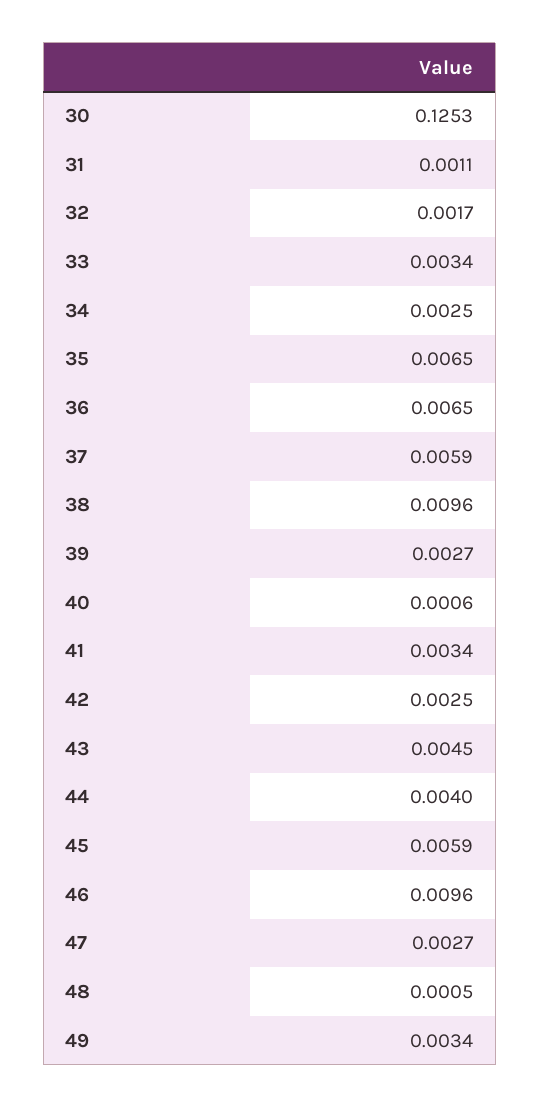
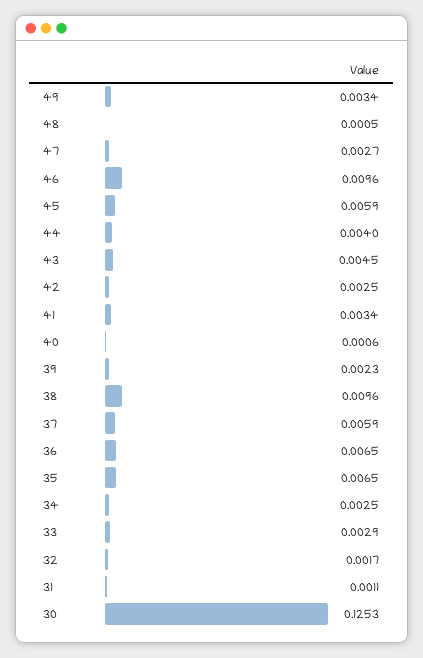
33: 0.0034 -> 0.0029
39: 0.0027 -> 0.0023

